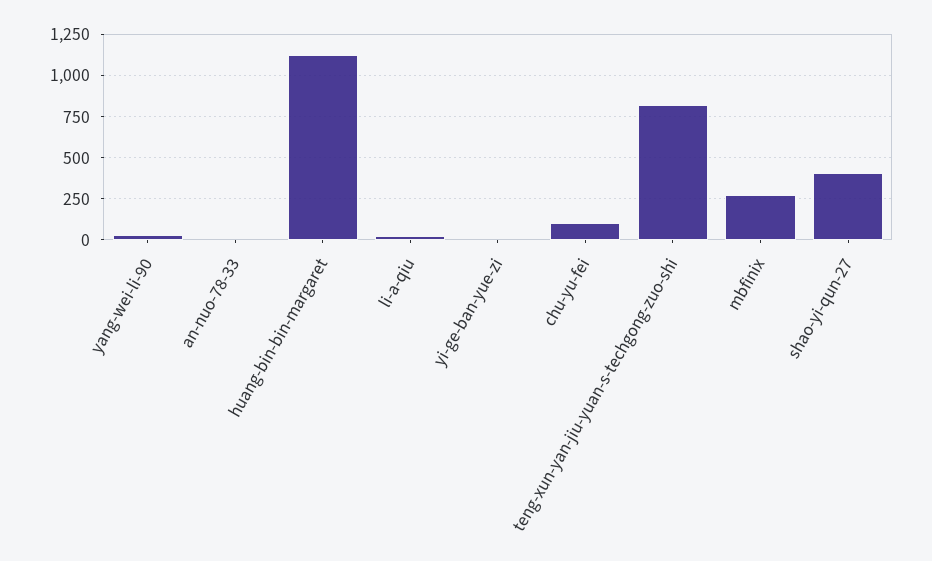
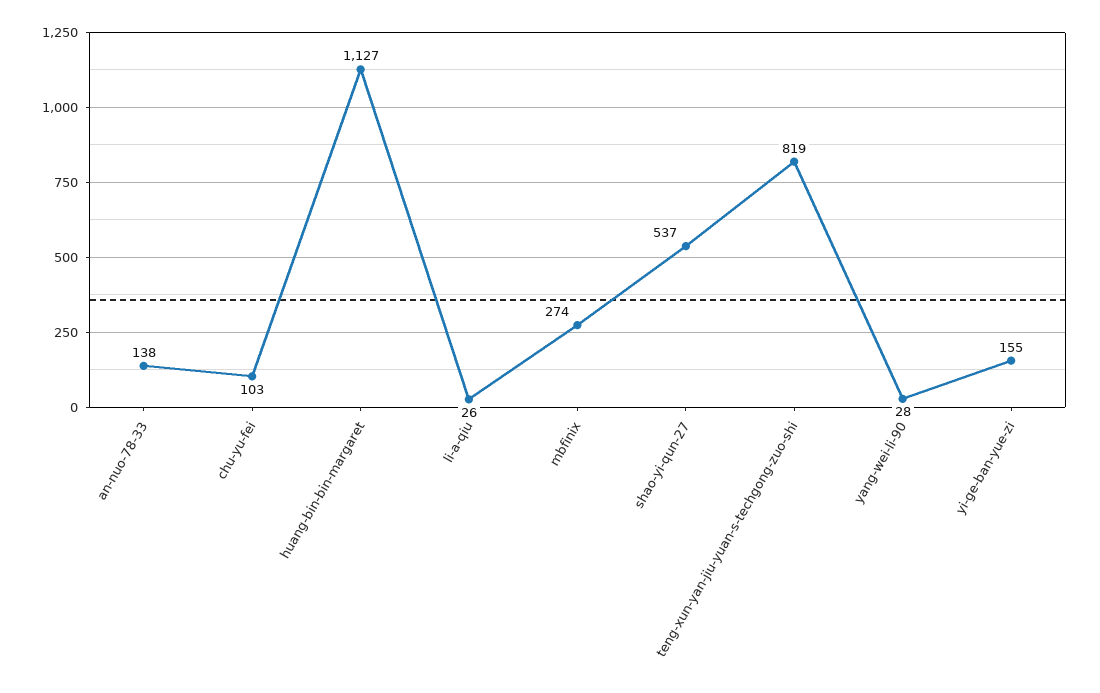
an-nuo-78-33: 0 -> 138
yi-ge-ban-yue-zi: 0 -> 155
shao-yi-qun-27: 400 -> 537

